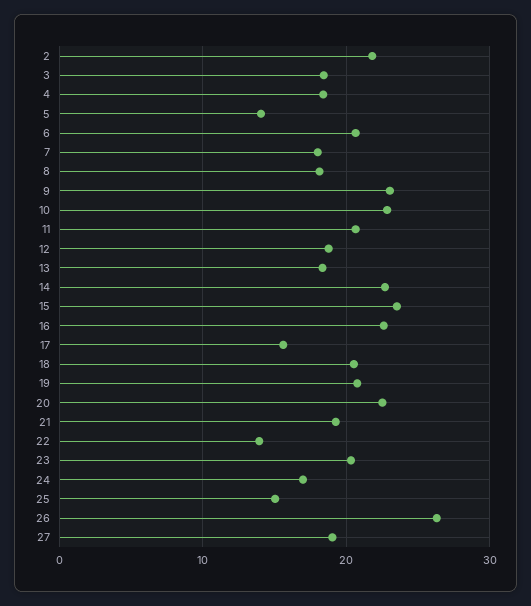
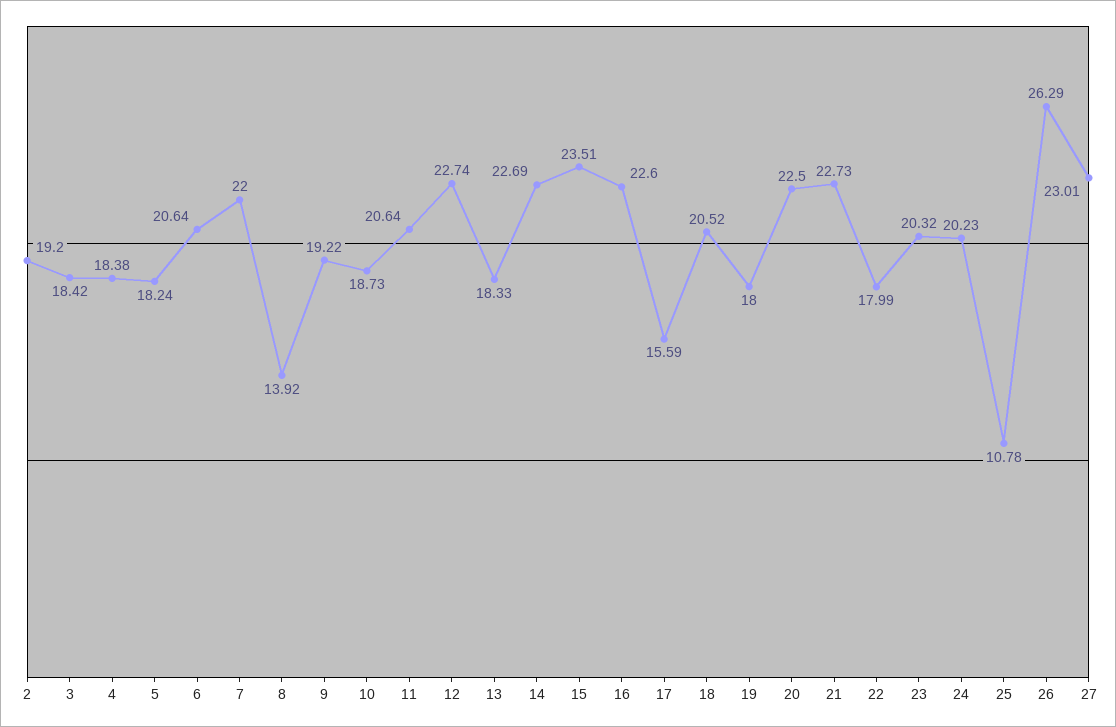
2: 22 -> 19.2
5: 14 -> 18.24
7: 18 -> 22
8: 18 -> 13.92
9: 23 -> 19.22
10: 23 -> 18.73
12: 19 -> 22.74
19: 21 -> 18
21: 19 -> 22.73
22: 14 -> 17.99
24: 17 -> 20.23
25: 15 -> 10.78
27: 19 -> 23.01

